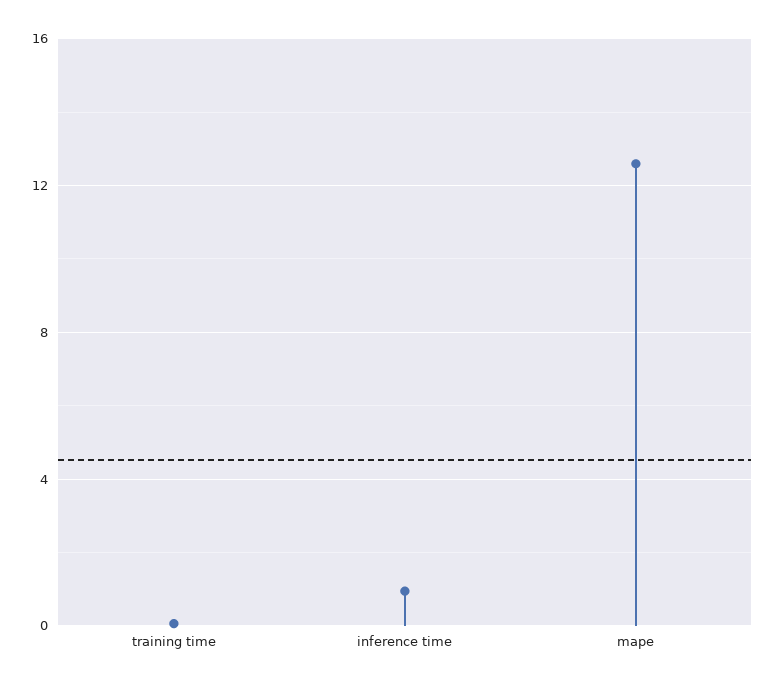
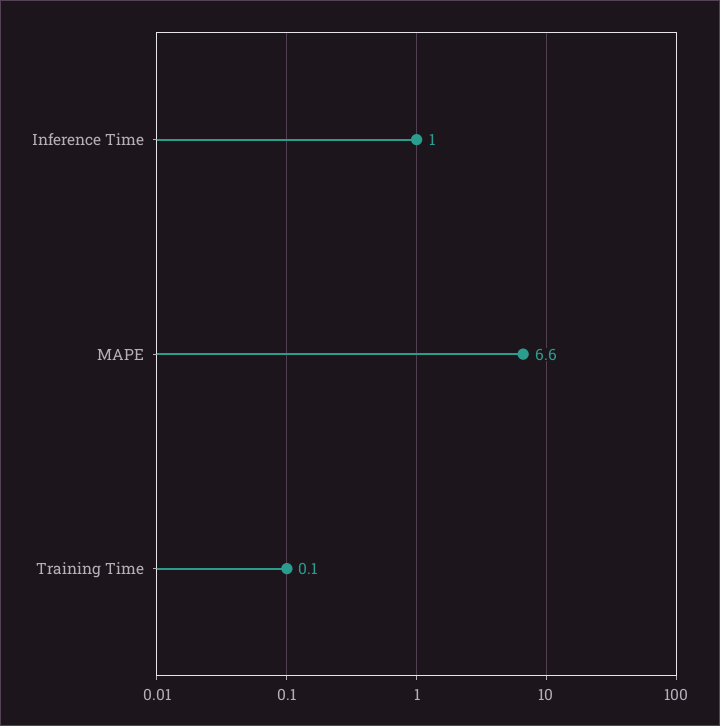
mape: 12.5 -> 6.6

